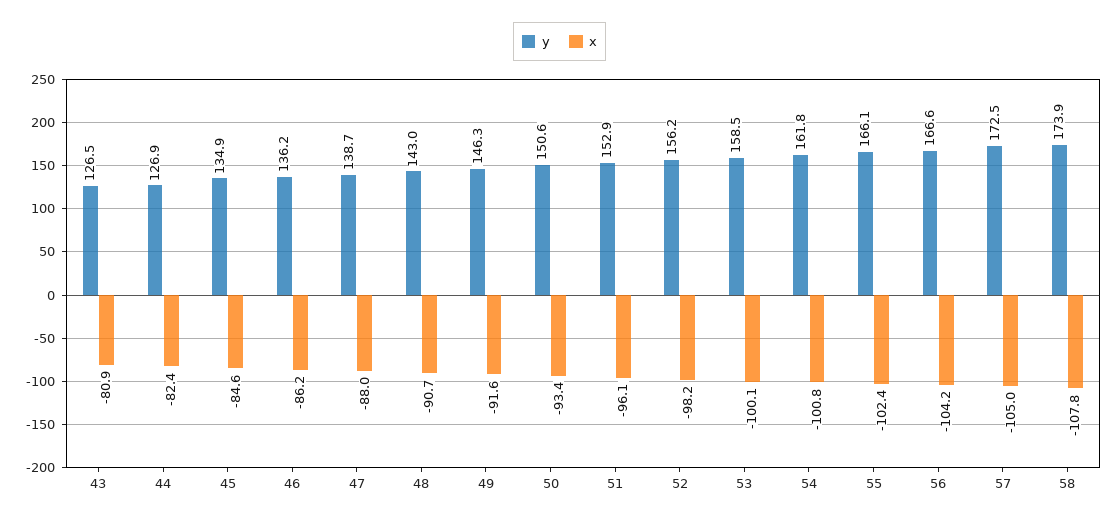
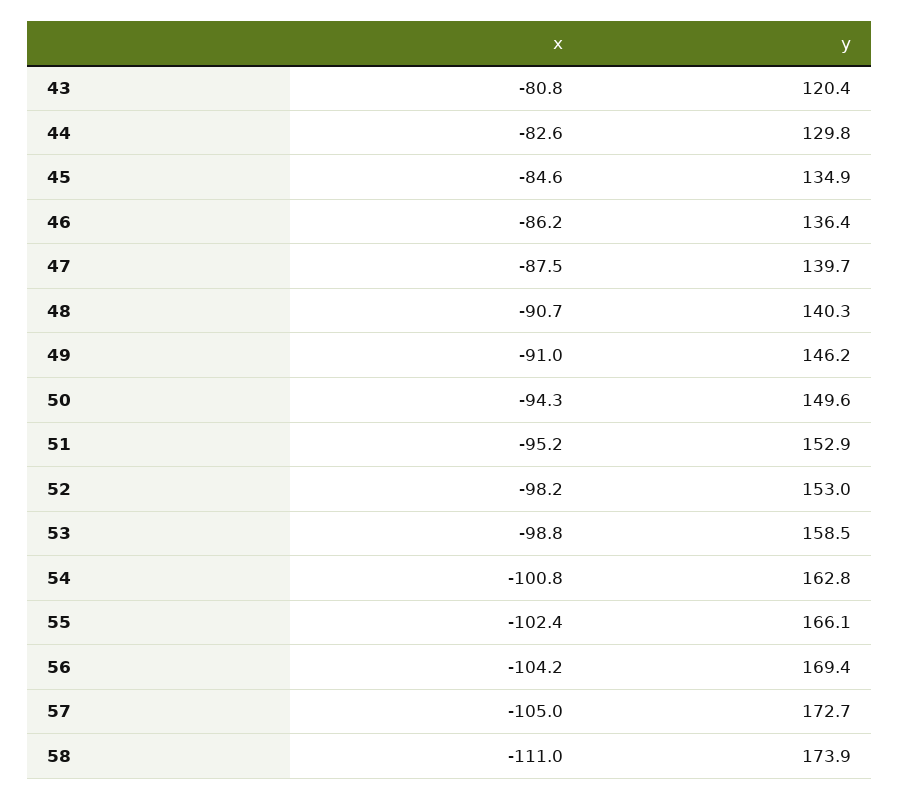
y, 43: 126.5 -> 120.4
x, 43: -80.9 -> -80.8
y, 44: 126.9 -> 129.8
x, 44: -82.4 -> -82.6
y, 46: 136.2 -> 136.4
y, 47: 138.7 -> 139.7
x, 47: -88 -> -87.5
y, 48: 143 -> 140.3
y, 49: 146.3 -> 146.2
x, 49: -91.6 -> -91
y, 50: 150.6 -> 149.6
x, 50: -93.4 -> -94.3
x, 51: -96.1 -> -95.2
y, 52: 156.2 -> 153
x, 53: -100.1 -> -98.8
y, 54: 161.8 -> 162.8
y, 56: 166.6 -> 169.4
y, 57: 172.5 -> 172.7
x, 58: -107.8 -> -111

